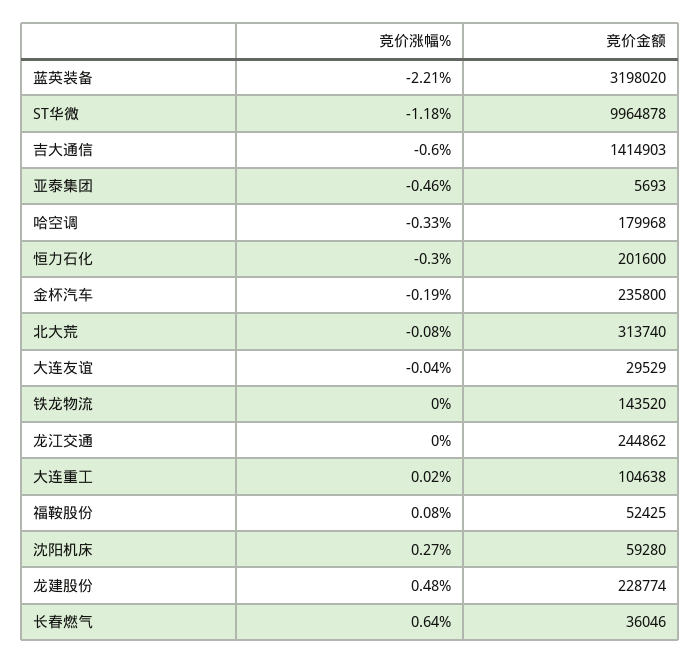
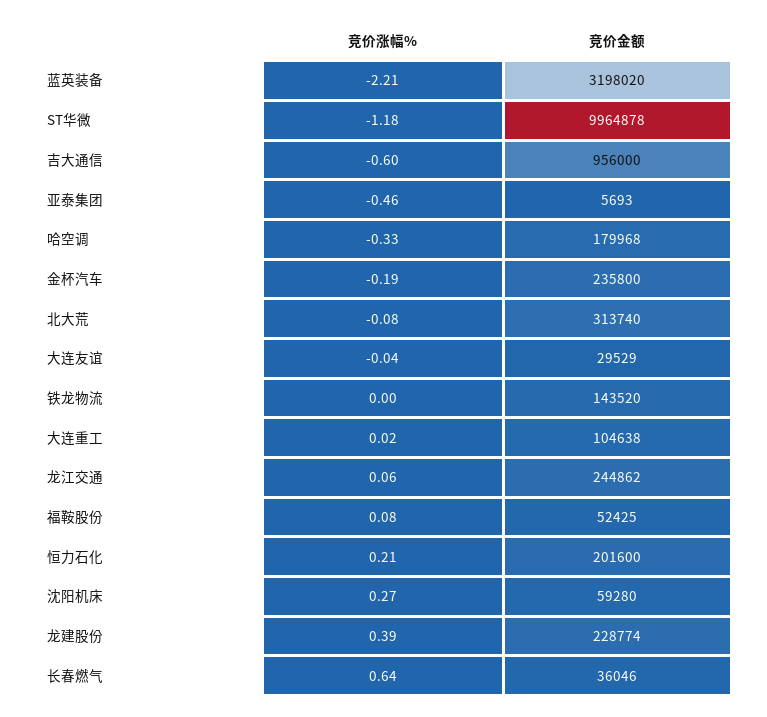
竞价金额, 吉大通信: 1414903 -> 956000
竞价涨幅%, 恒力石化: -0.3 -> 0.21
竞价涨幅%, 龙江交通: 0 -> 0.06
竞价涨幅%, 龙建股份: 0.48 -> 0.39

